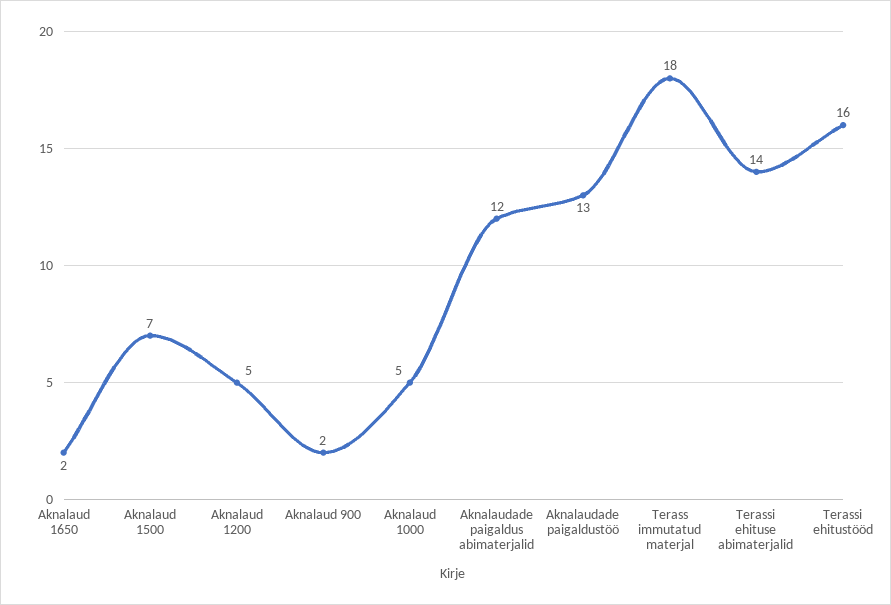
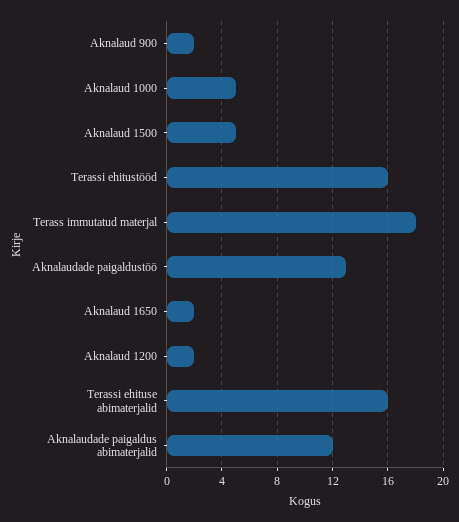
Aknalaud 1500: 7 -> 5
Aknalaud 1200: 5 -> 2
Terassi ehituse abimaterjalid: 14 -> 16

